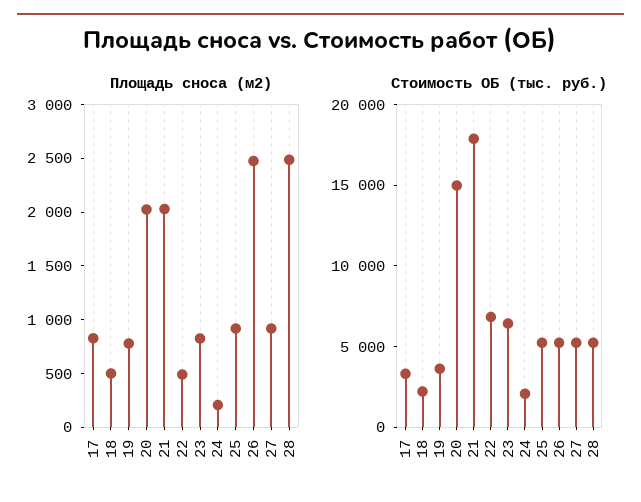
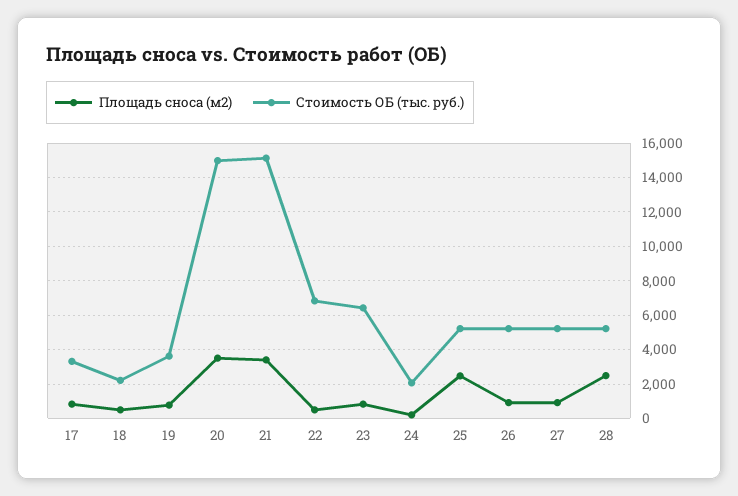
Площадь сноса (м2), 20: 2000 -> 3500
Площадь сноса (м2), 21: 2000 -> 3500
Площадь сноса (м2), 25: 900 -> 2500
Площадь сноса (м2), 26: 2500 -> 1000
Стоимость ОБ (тыс. руб.), 21: 18000 -> 15000

